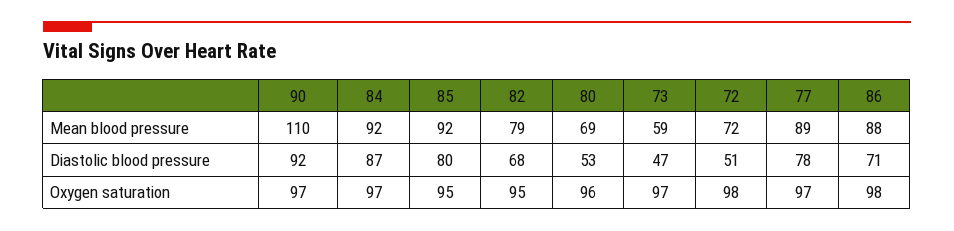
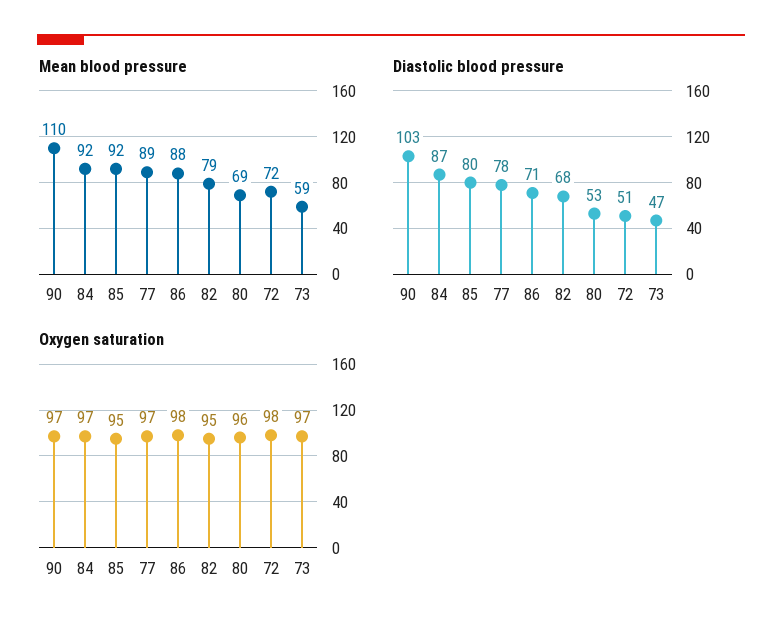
Diastolic blood pressure, 90: 92 -> 103

